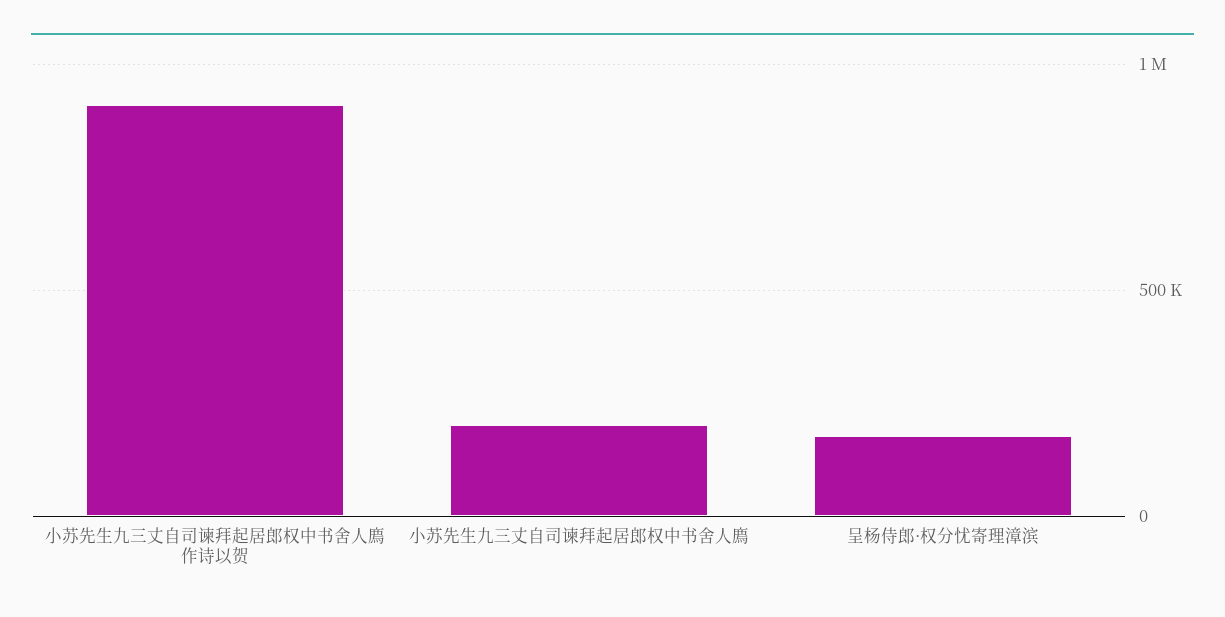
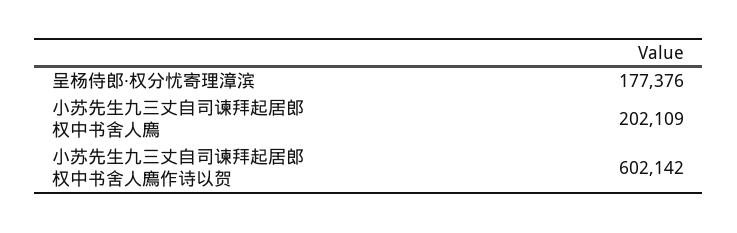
小苏先生九三丈自司谏拜起居郎权中书舍人廌作诗以贺: 900000 -> 602142

